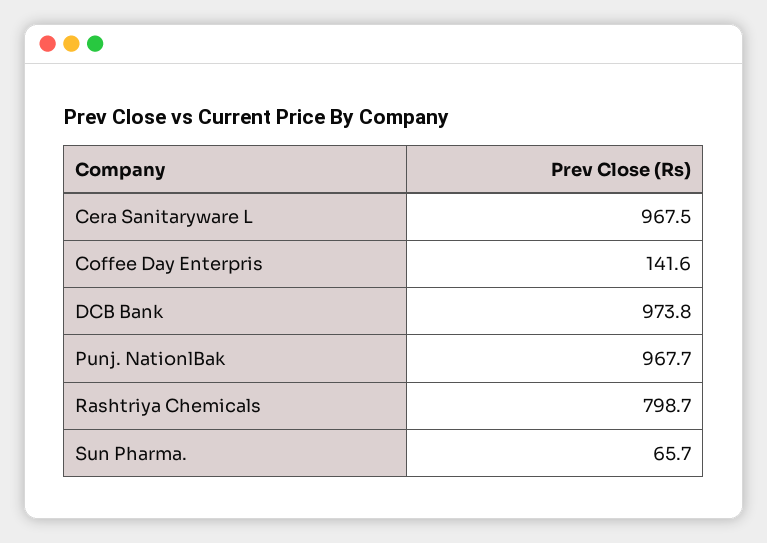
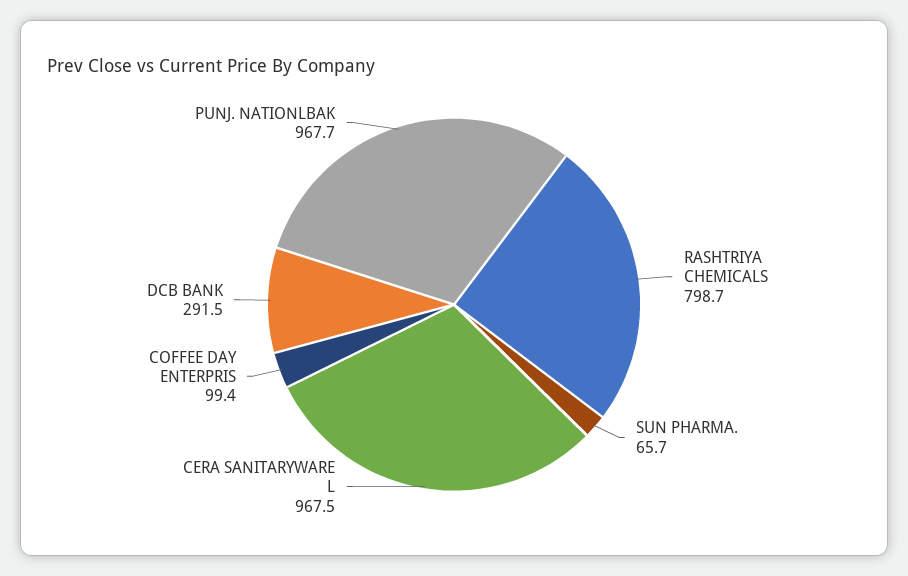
Coffee Day Enterpris: 141.6 -> 99.4
DCB Bank: 973.8 -> 291.5

